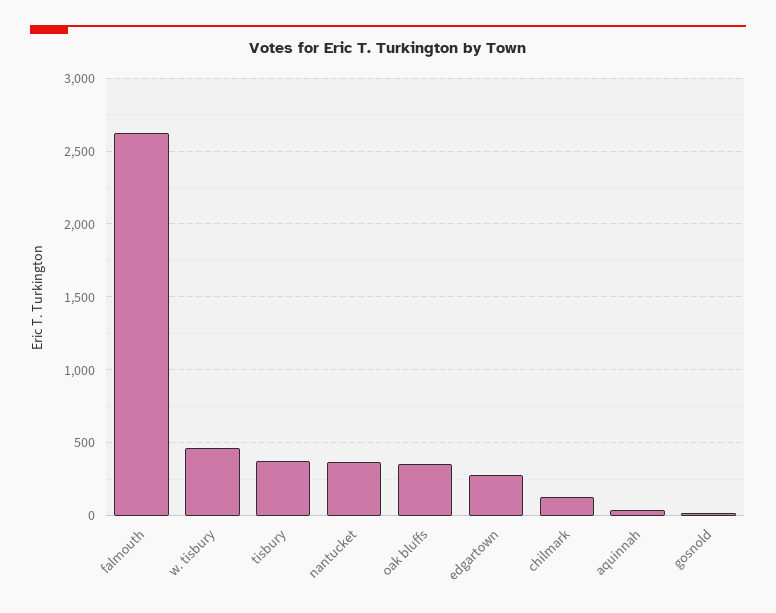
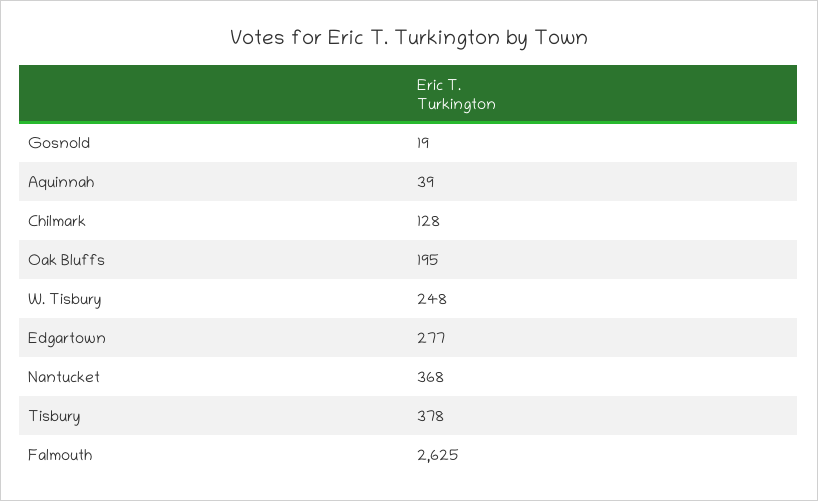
w. tisbury: 450 -> 248
oak bluffs: 350 -> 195

